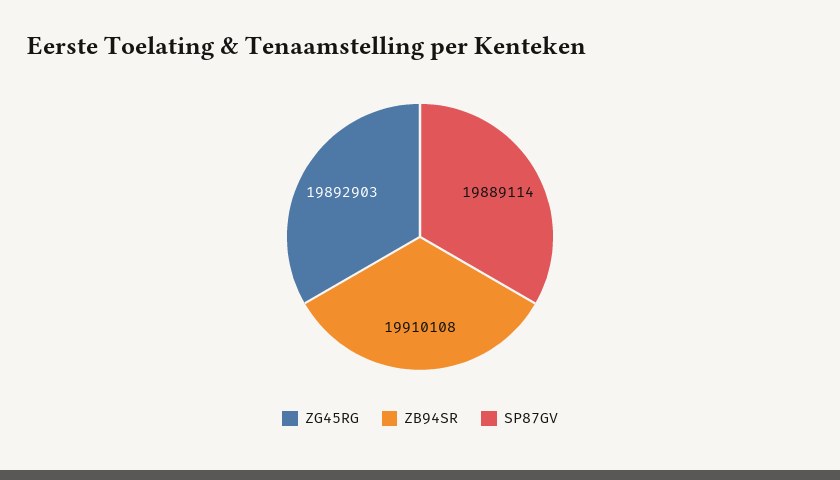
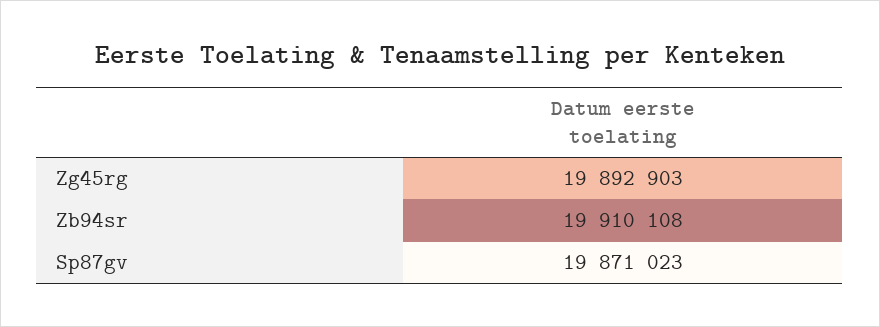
SP87GV: 19889114 -> 19871023

